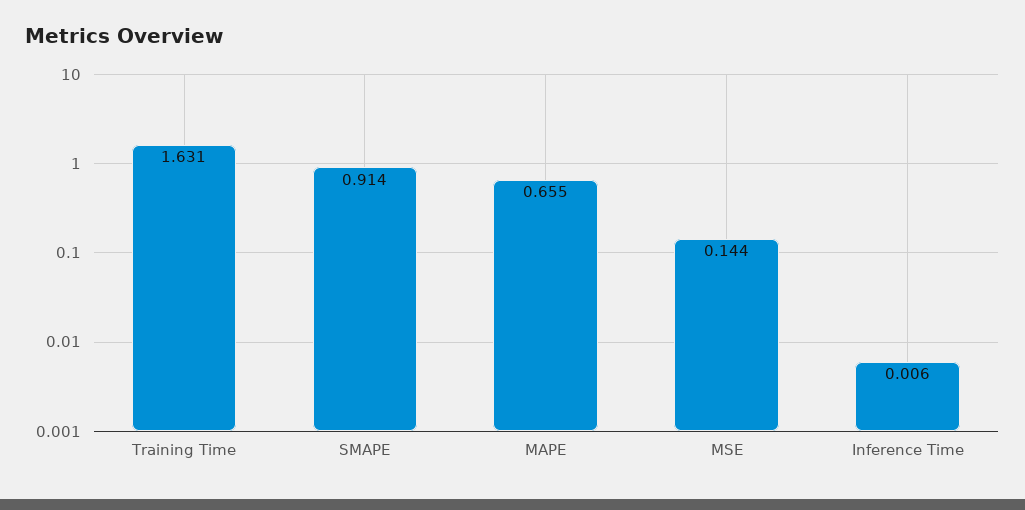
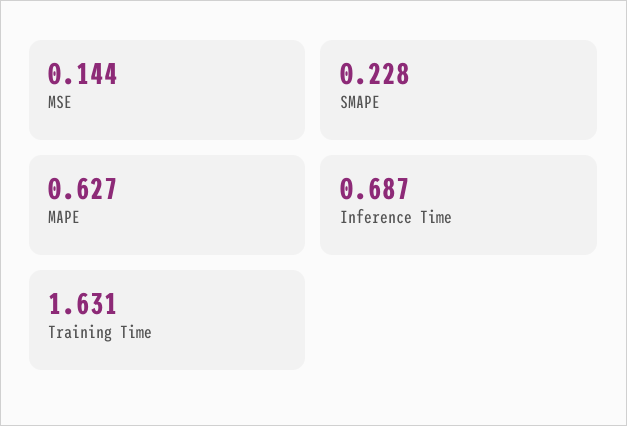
SMAPE: 0.914 -> 0.228
MAPE: 0.655 -> 0.627
Inference Time: 0.006 -> 0.687

